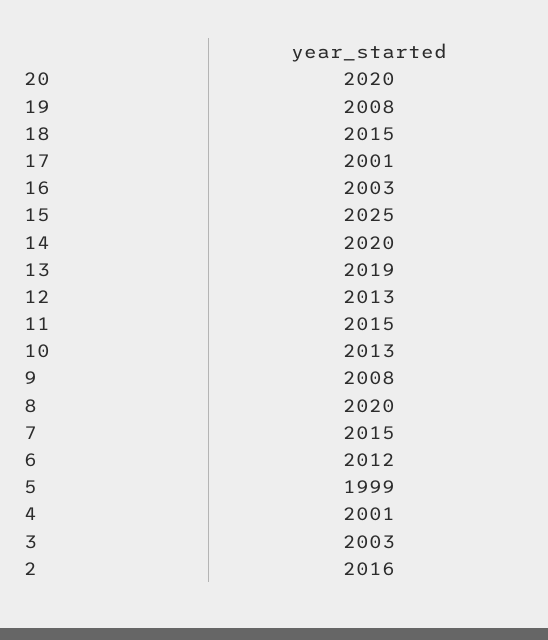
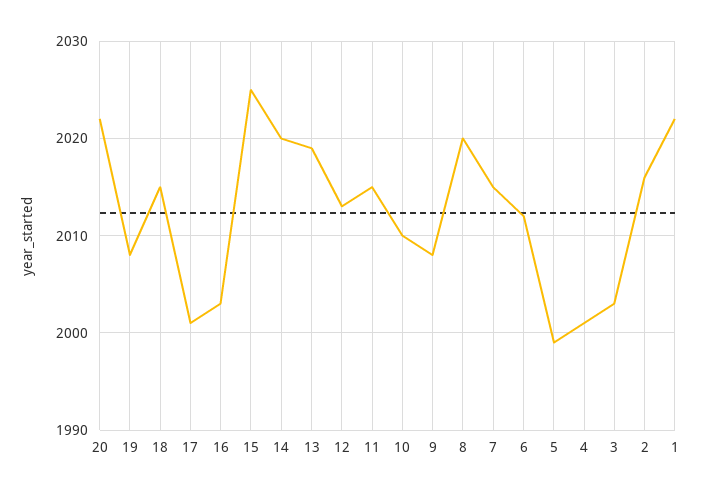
20: 2020 -> 2022
10: 2013 -> 2010
1: none -> 2022

